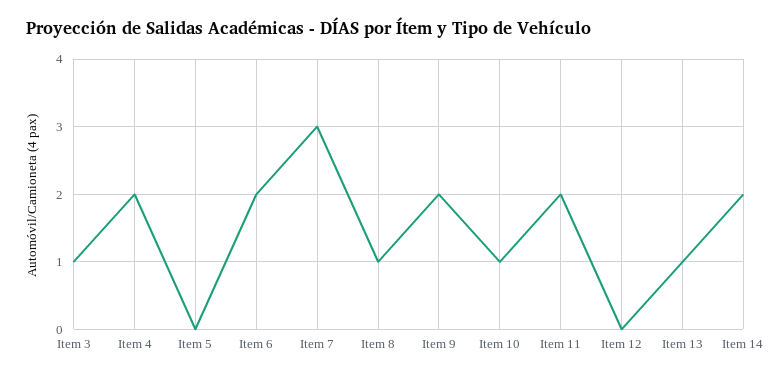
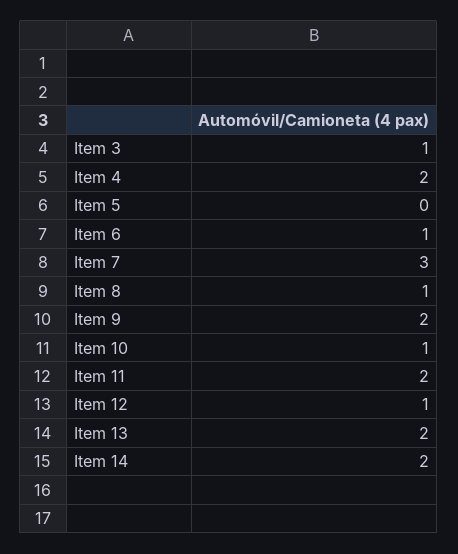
Item 6: 2 -> 1
Item 12: 0 -> 1
Item 13: 1 -> 2

